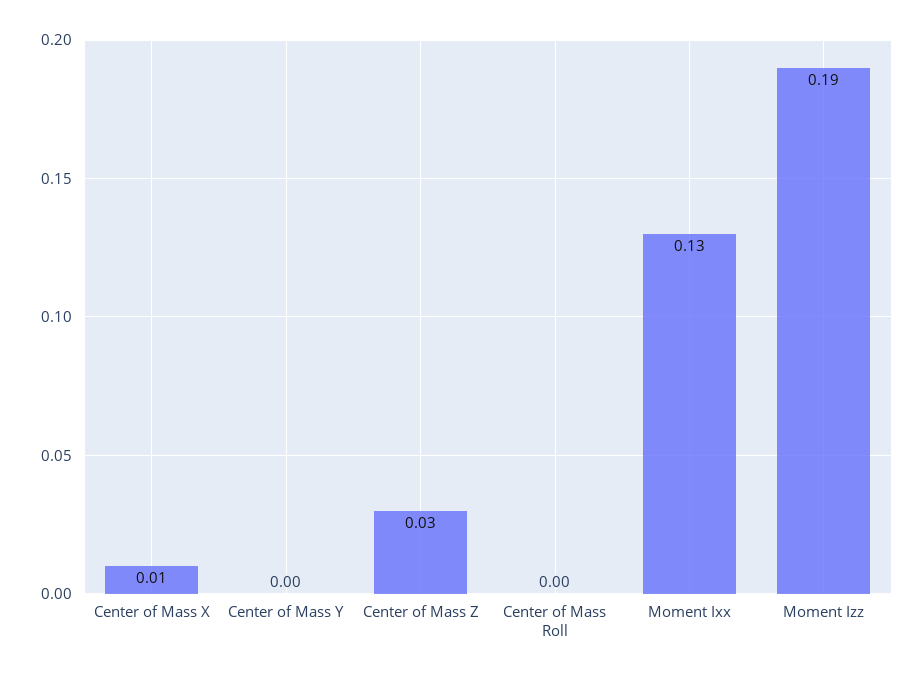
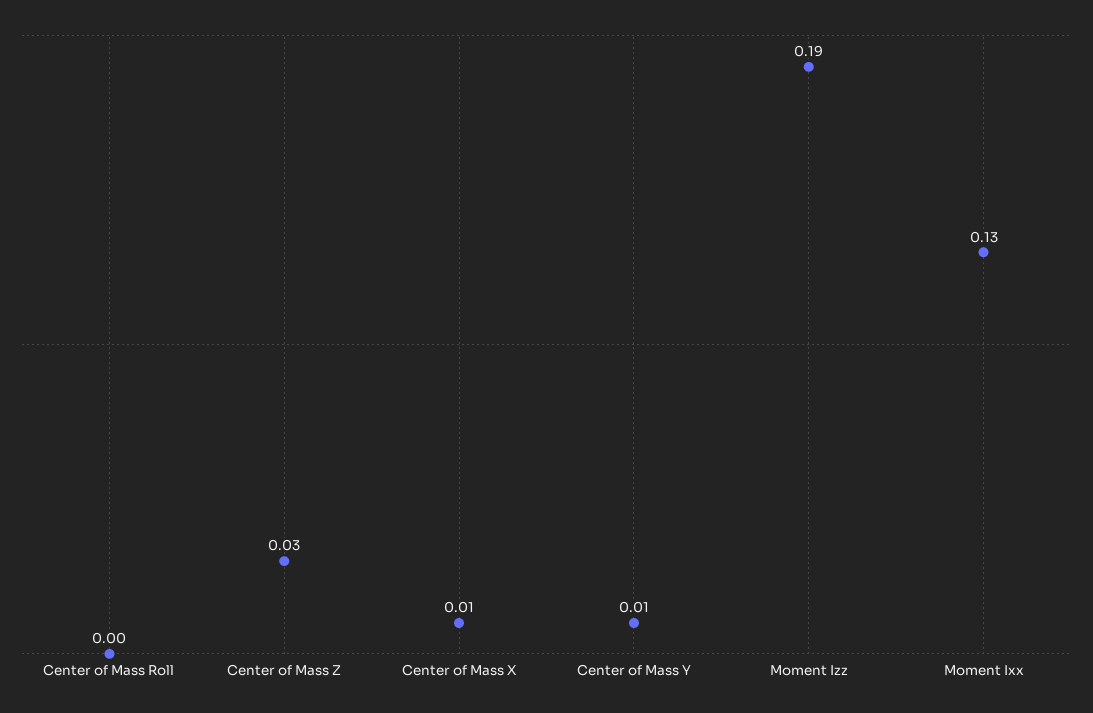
Center of Mass Y: 0 -> 0.01

